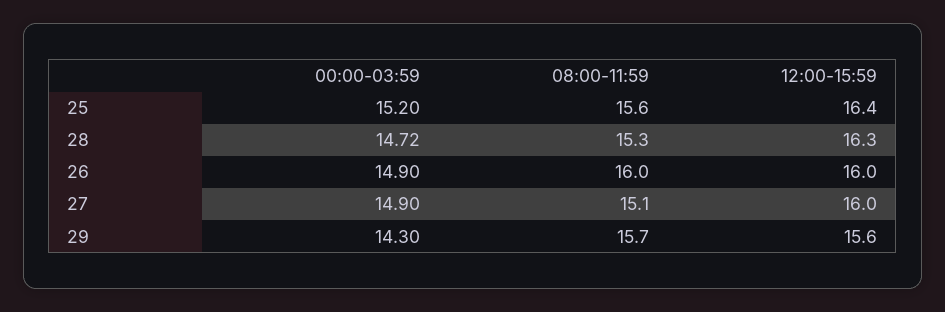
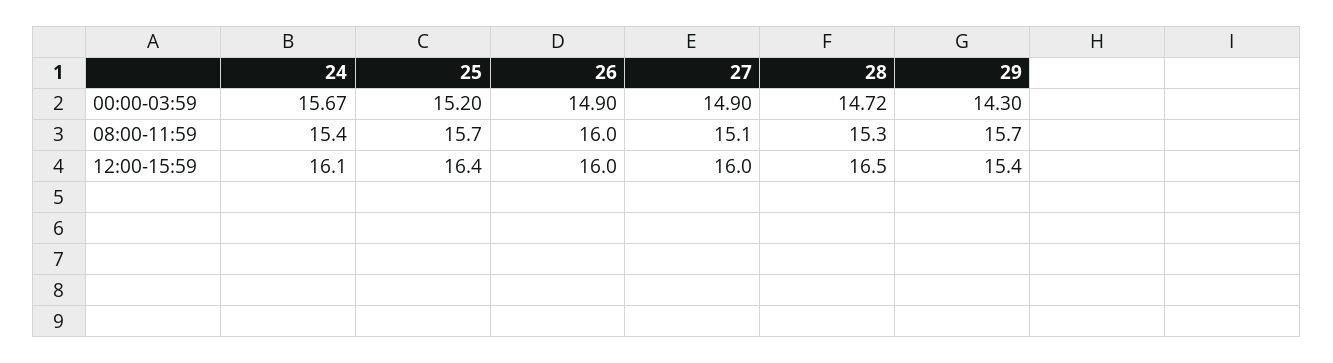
08:00-11:59, 25: 15.6 -> 15.7
12:00-15:59, 28: 16.3 -> 16.5
12:00-15:59, 29: 15.6 -> 15.4
00:00-03:59, 24: none -> 15.67
08:00-11:59, 24: none -> 15.4
12:00-15:59, 24: none -> 16.1

